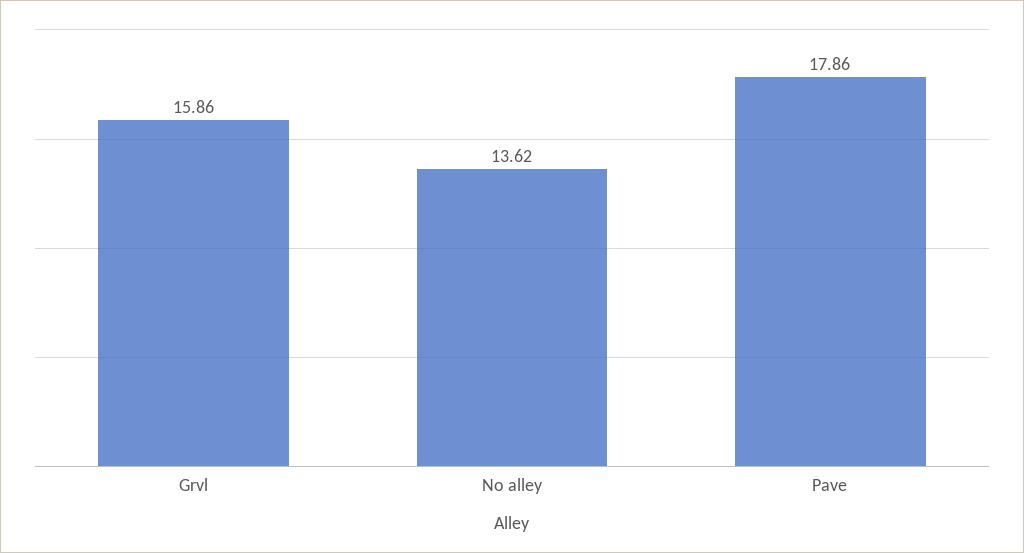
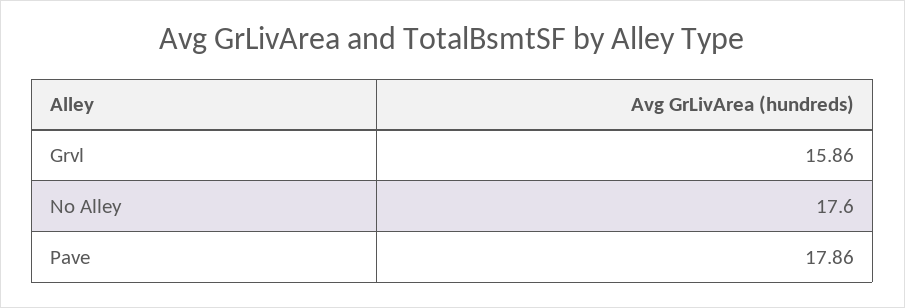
No alley: 13.62 -> 17.6

